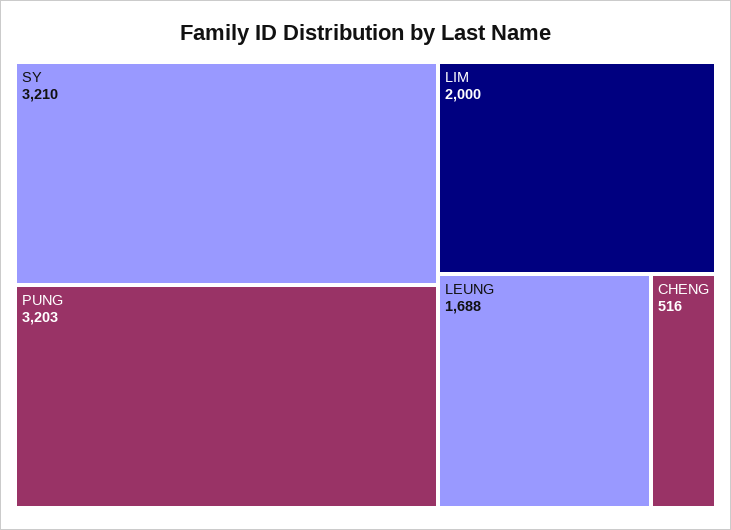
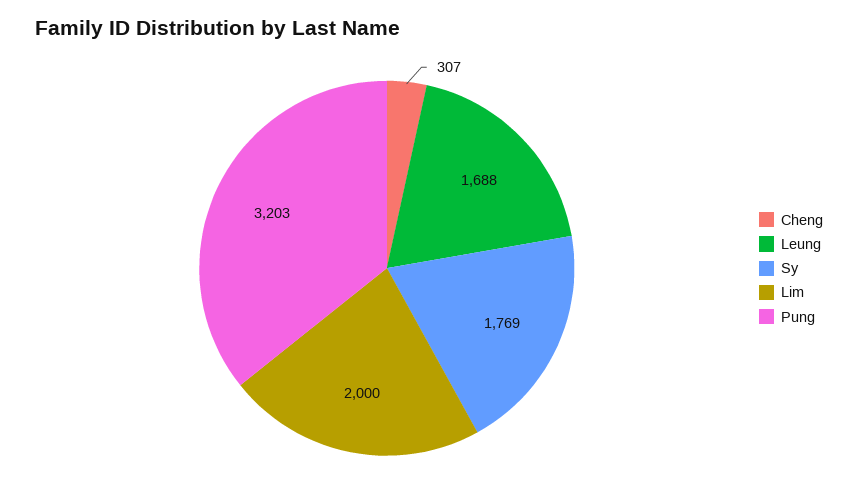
SY: 3210 -> 1769
CHENG: 516 -> 307

